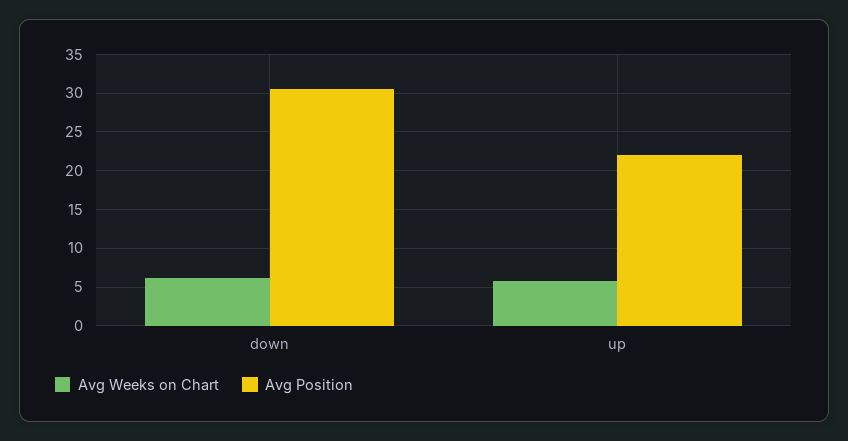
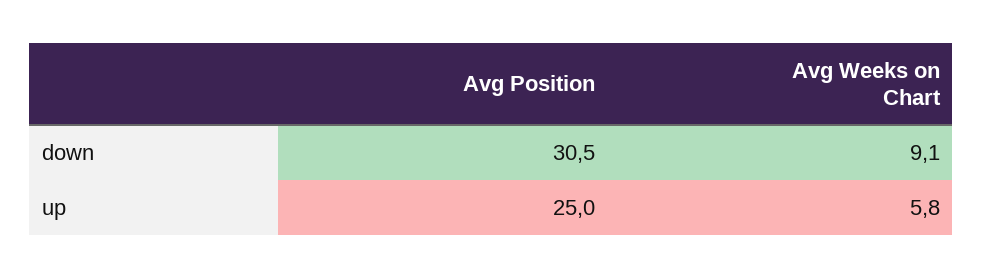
Avg Weeks on Chart, down: 6 -> 9.1
Avg Position, up: 22 -> 25

